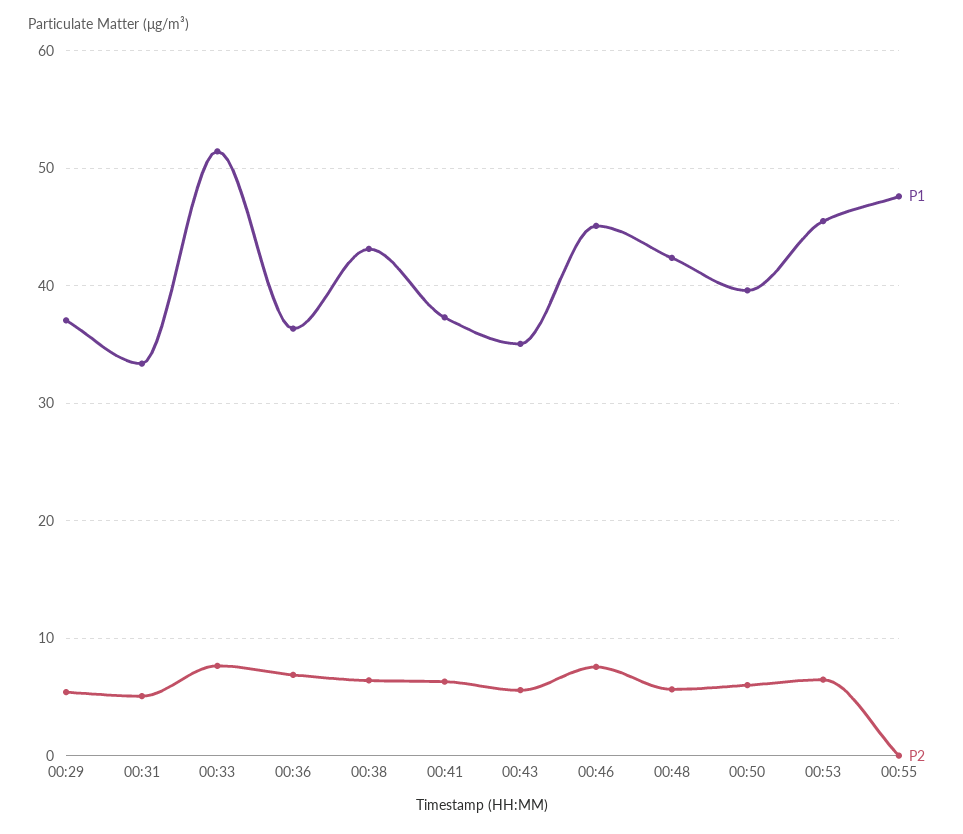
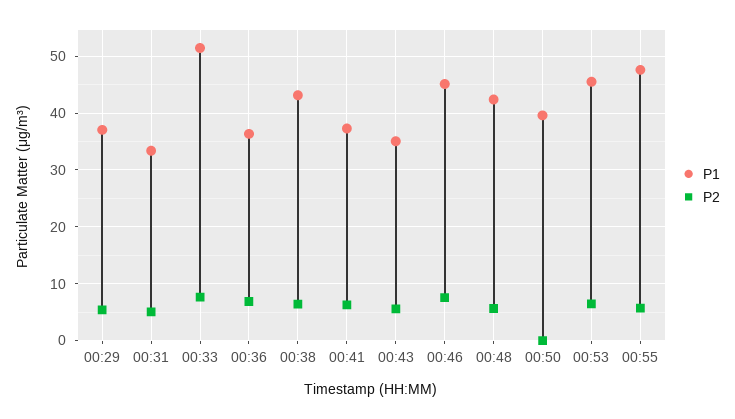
P2, 00:50: 6 -> 0
P2, 00:55: 0 -> 6

